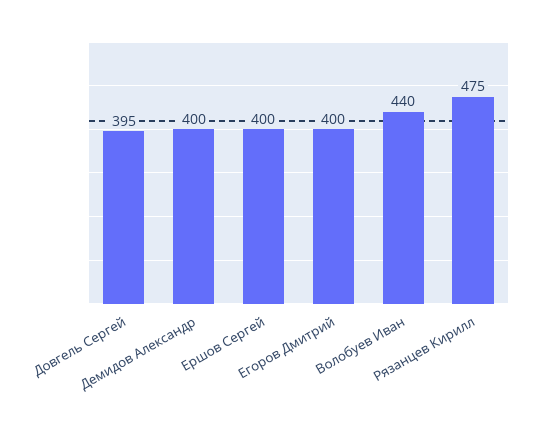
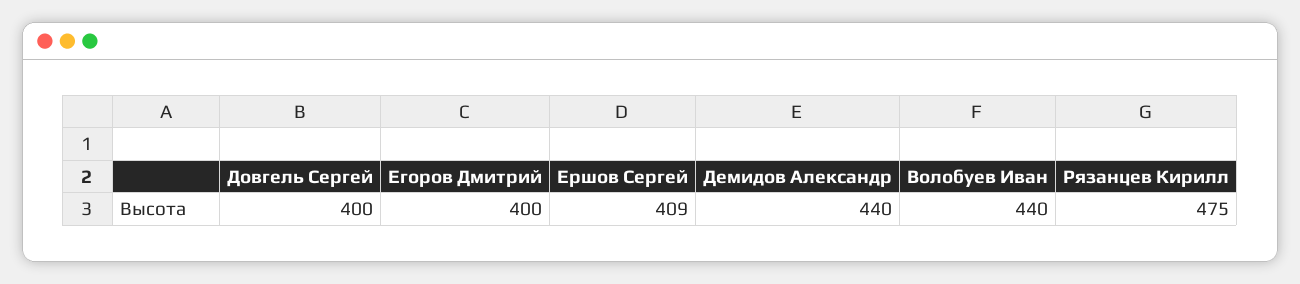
Довгель Сергей: 395 -> 400
Демидов Александр: 400 -> 440
Ершов Сергей: 400 -> 409

